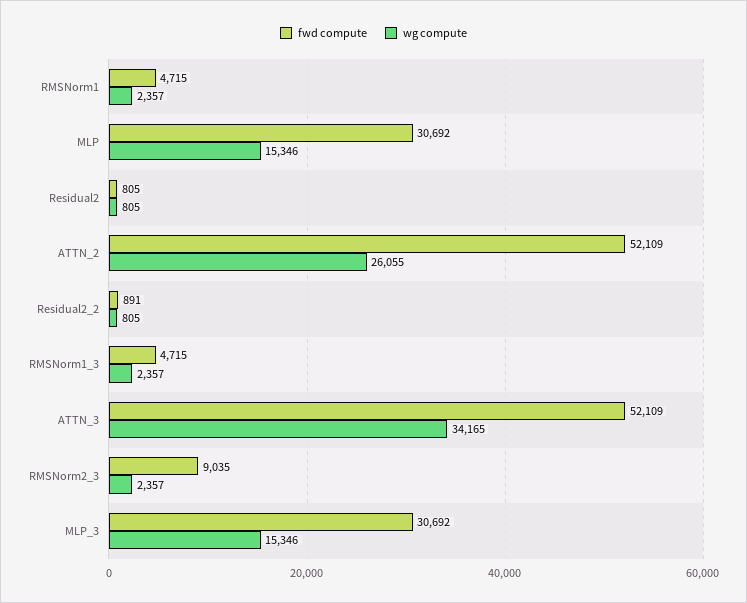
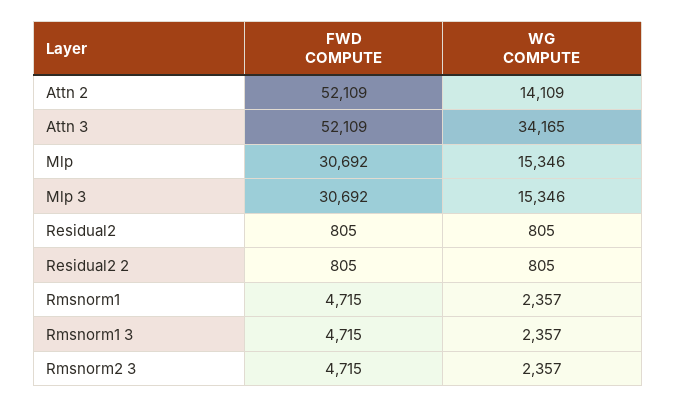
wg compute, ATTN_2: 26055 -> 14109
fwd compute, Residual2_2: 891 -> 805
fwd compute, RMSNorm2_3: 9035 -> 4715

